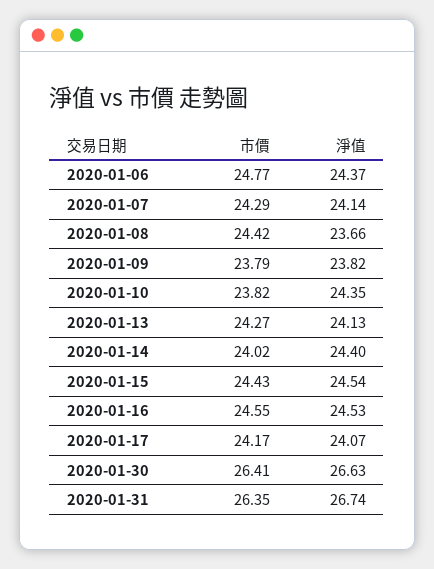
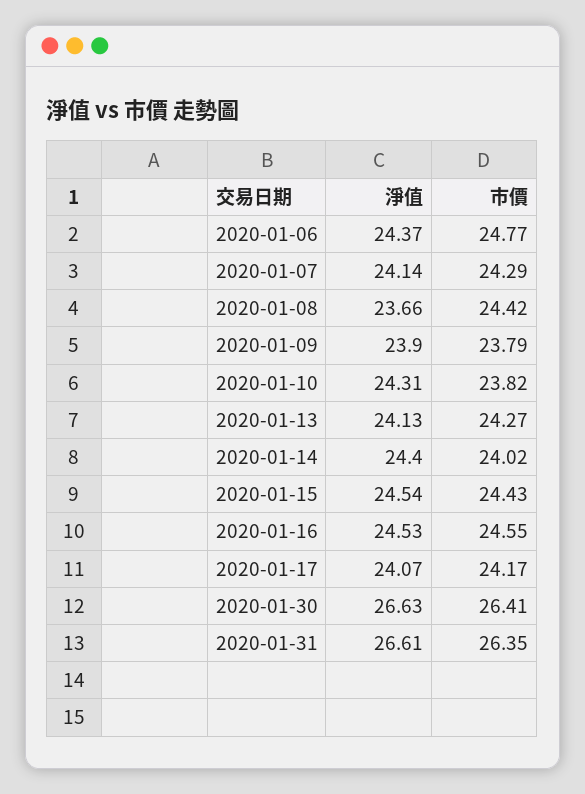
淨值, 2020-01-09: 23.82 -> 23.9
淨值, 2020-01-10: 24.35 -> 24.31
淨值, 2020-01-31: 26.74 -> 26.61

